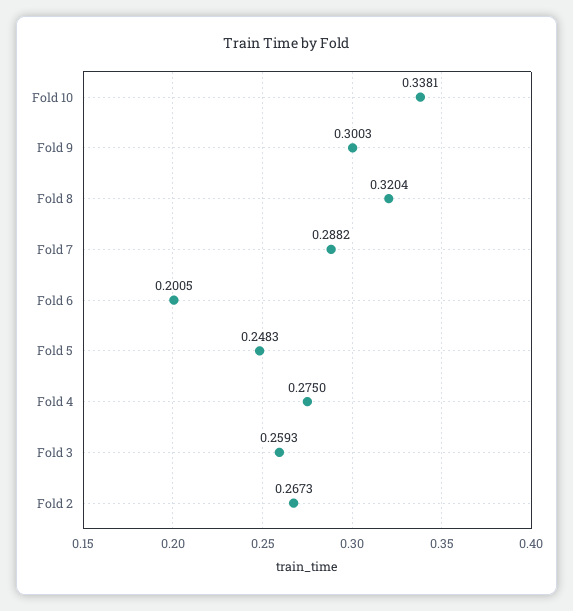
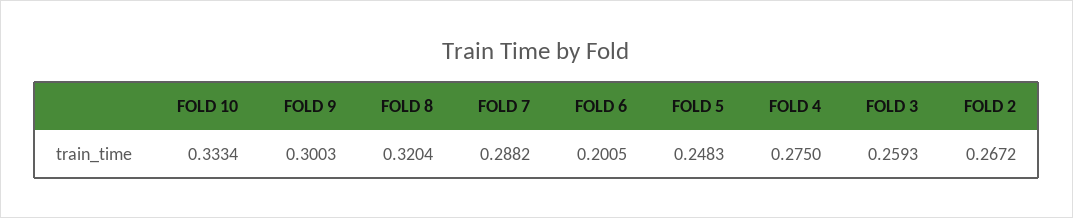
Fold 10: 0.3381 -> 0.3334
Fold 2: 0.2673 -> 0.2672

